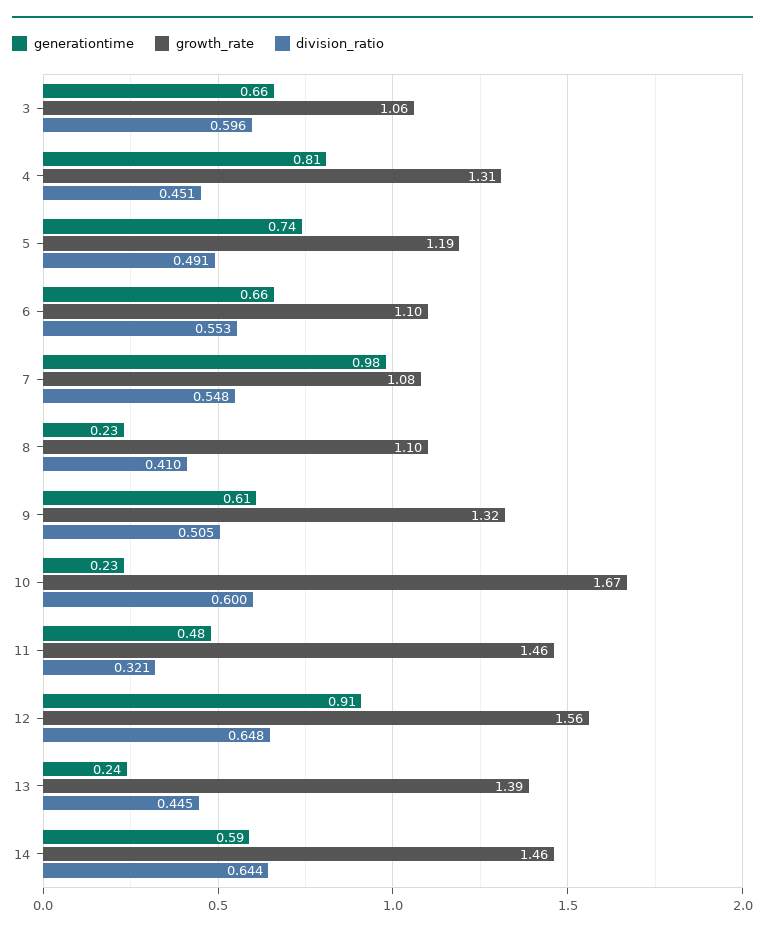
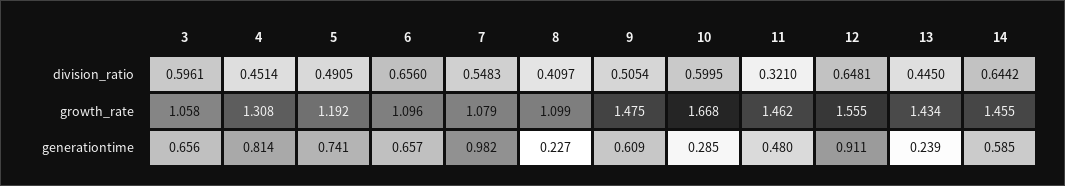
division_ratio, 6: 0.553 -> 0.656
growth_rate, 9: 1.32 -> 1.475
generationtime, 10: 0.23 -> 0.285
growth_rate, 13: 1.39 -> 1.434

